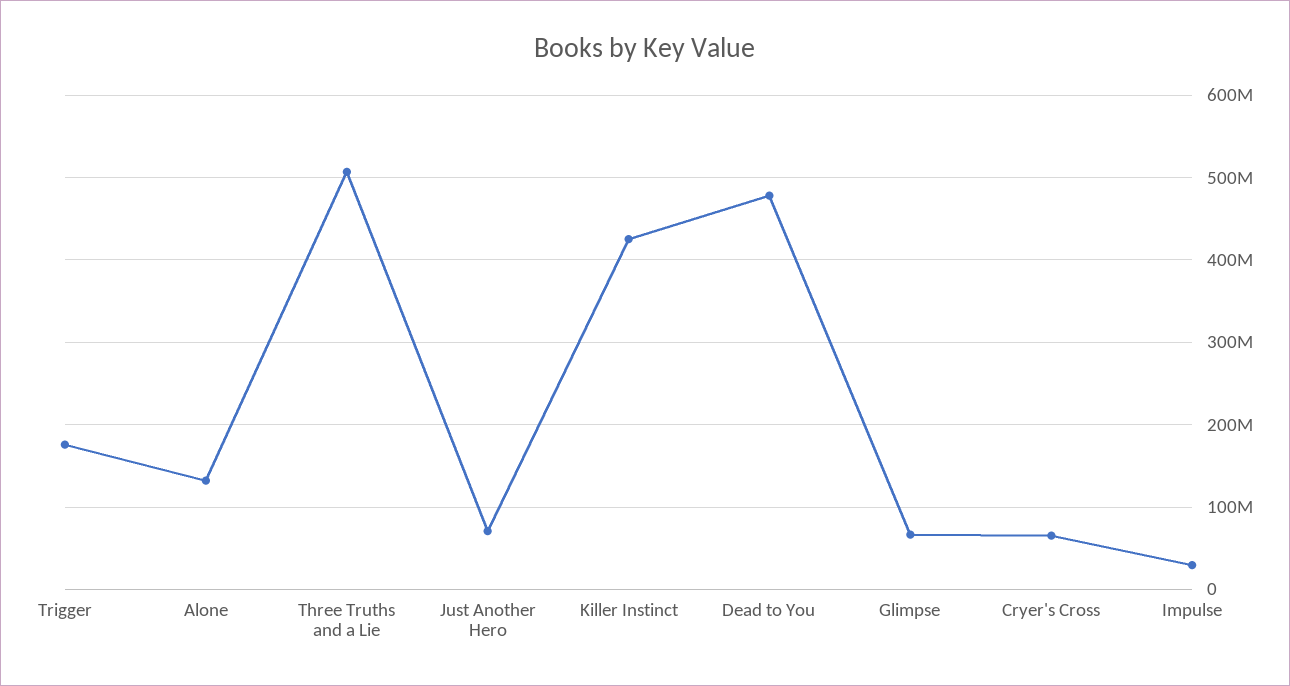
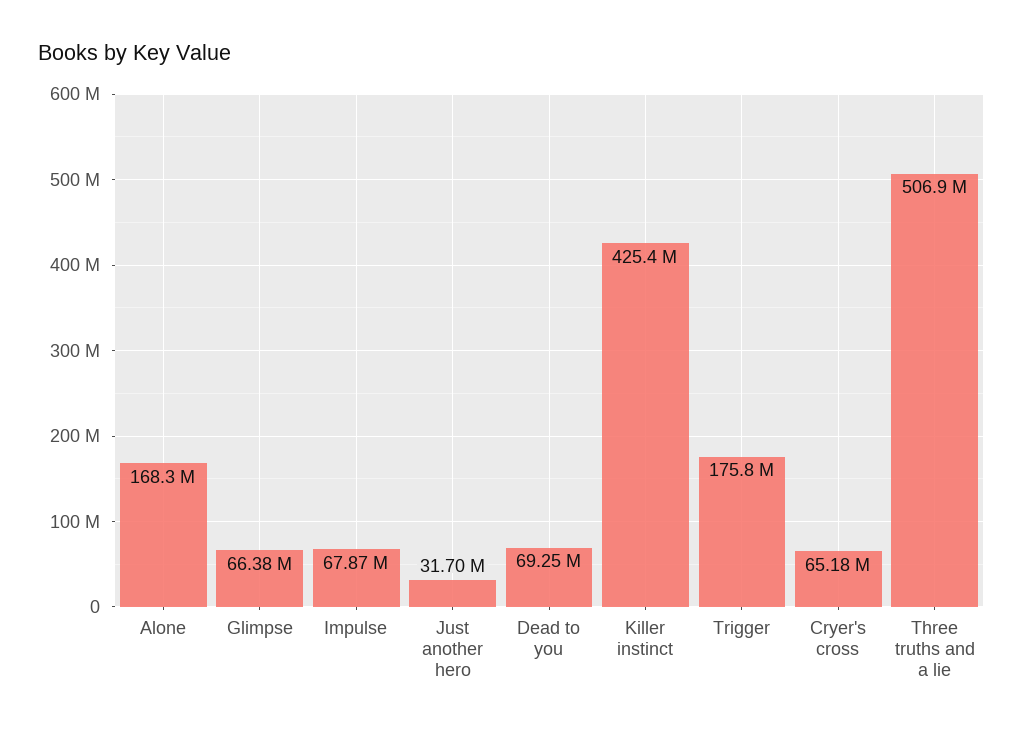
Alone: 130000000 -> 168300000
Just Another Hero: 70000000 -> 31700000
Dead to You: 480000000 -> 69250000
Impulse: 30000000 -> 67870000

